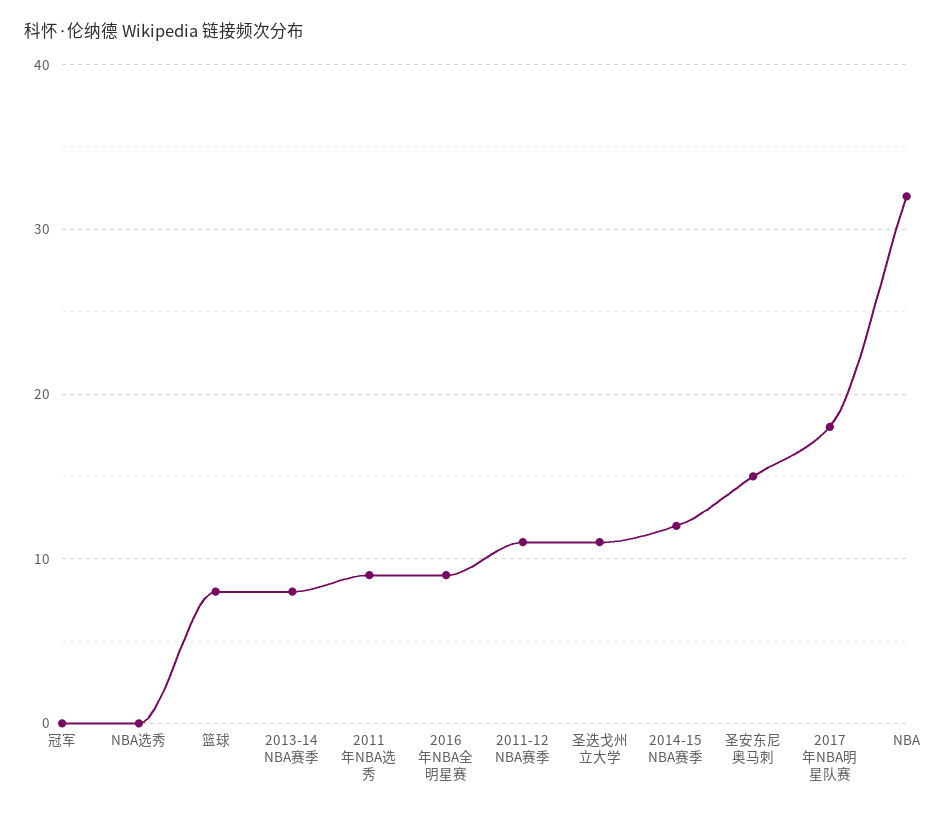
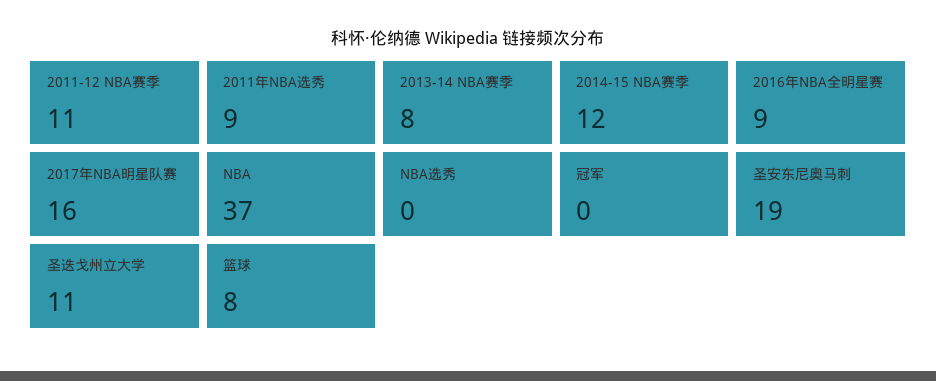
圣安东尼奥马刺: 15 -> 19
2017年NBA明星队赛: 18 -> 16
NBA: 32 -> 37

